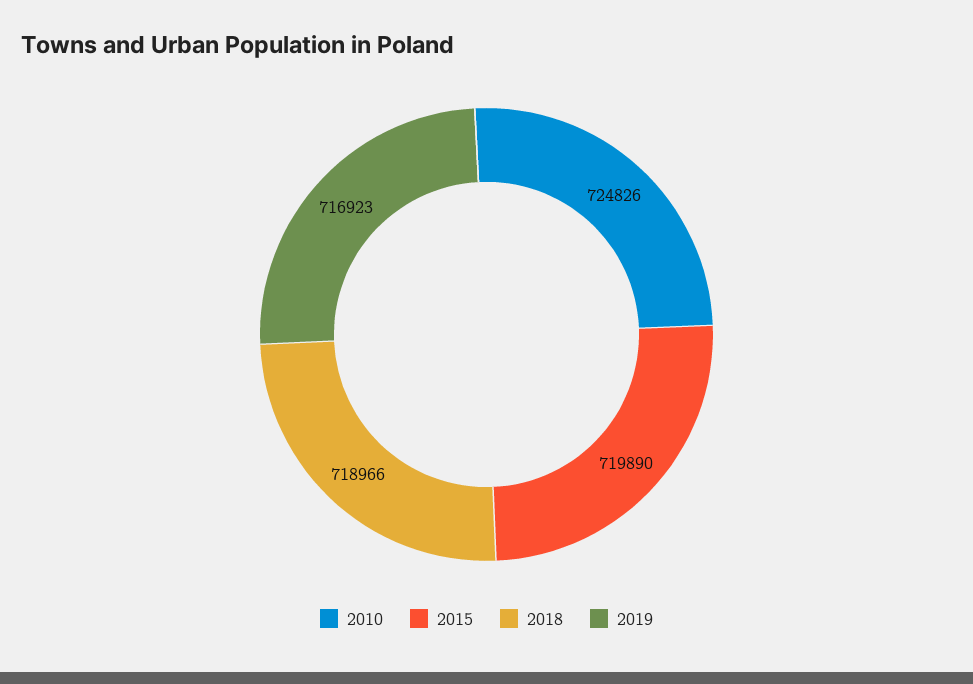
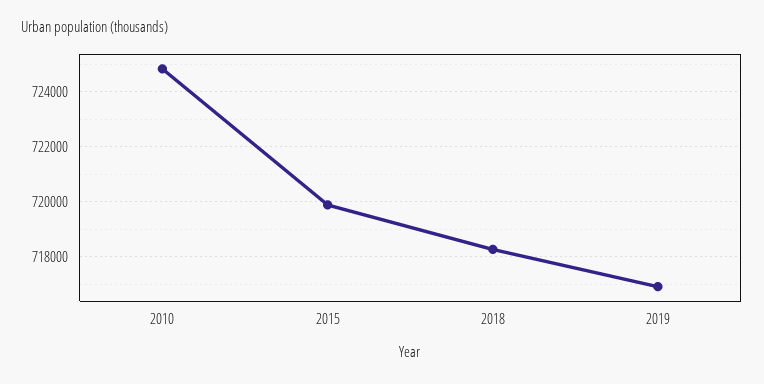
2018: 718966 -> 718250

